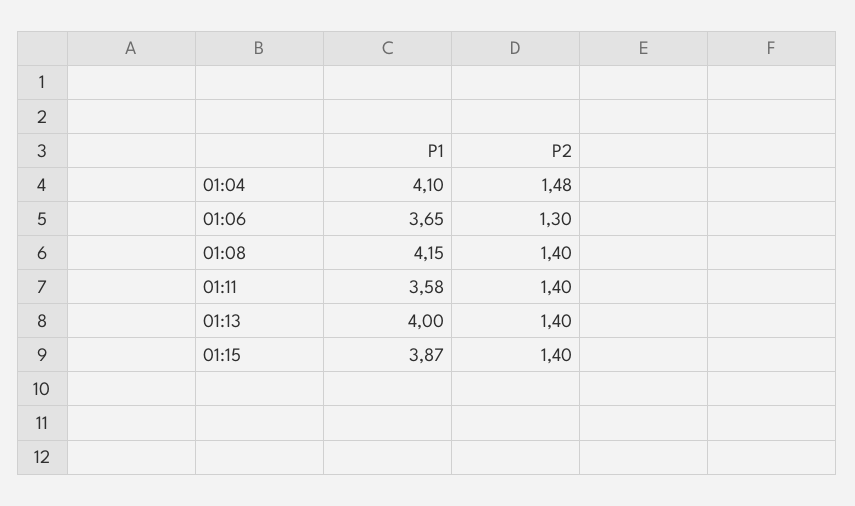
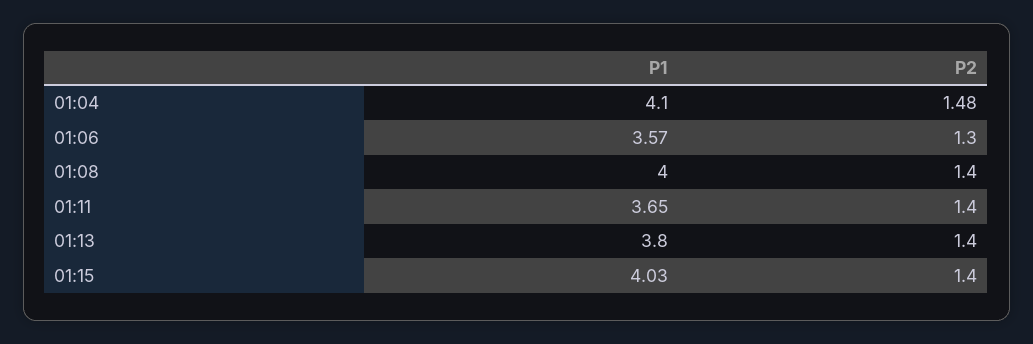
P1, 01:06: 3.65 -> 3.57
P1, 01:08: 4.15 -> 4
P1, 01:11: 3.58 -> 3.65
P1, 01:13: 4 -> 3.8
P1, 01:15: 3.87 -> 4.03

